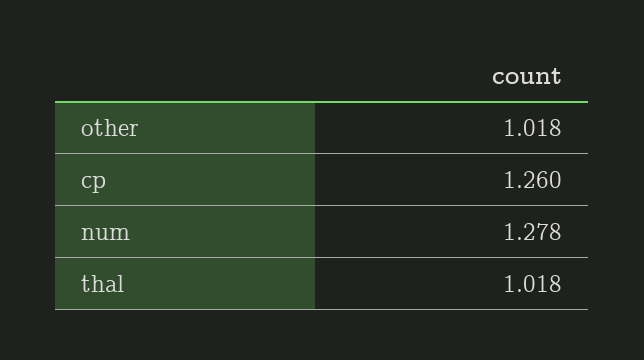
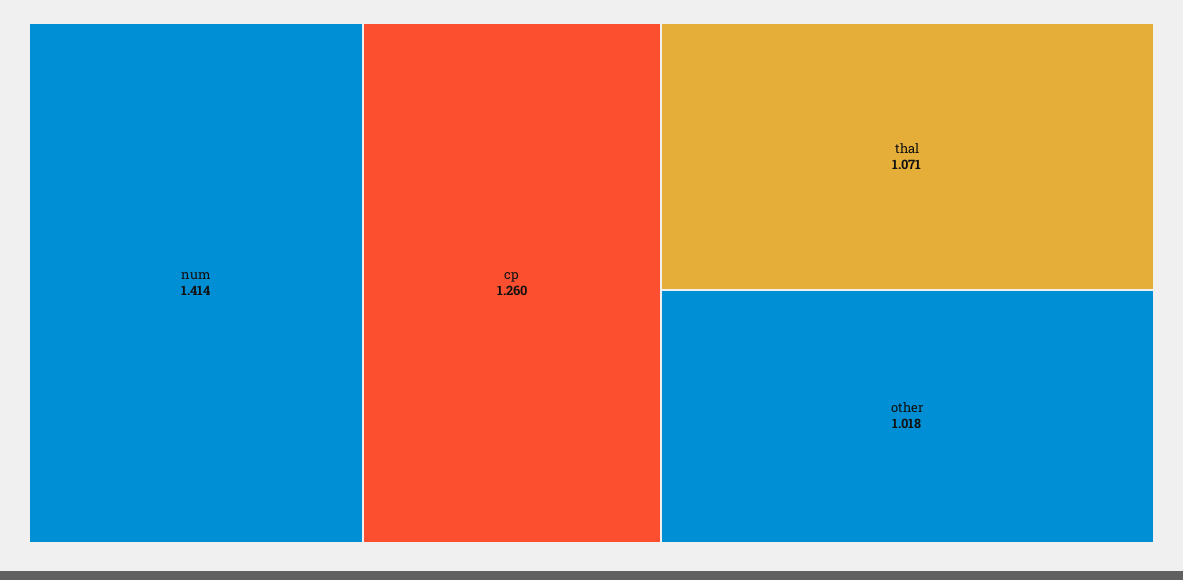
num: 1.278 -> 1.414
thal: 1.018 -> 1.071

